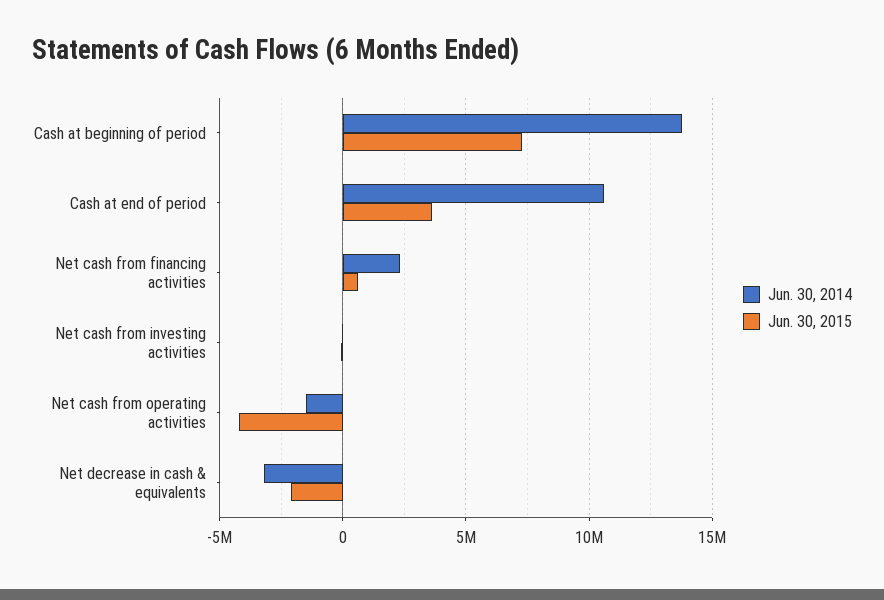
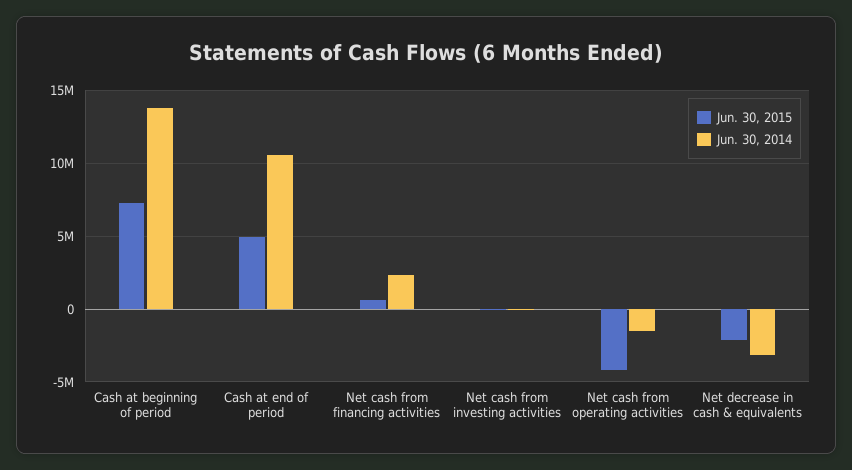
Jun. 30, 2015, Cash at end of period: 3500000 -> 5000000

